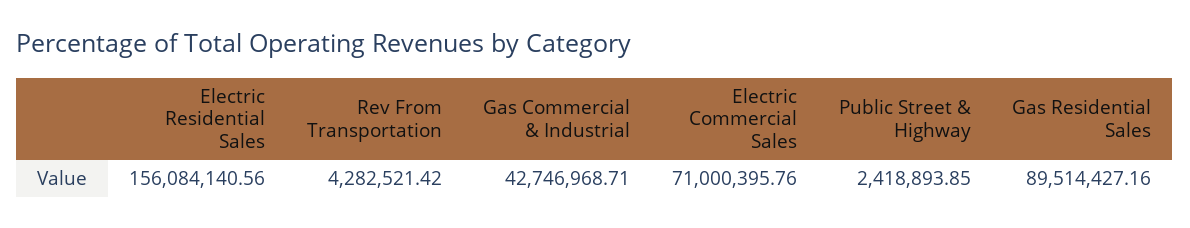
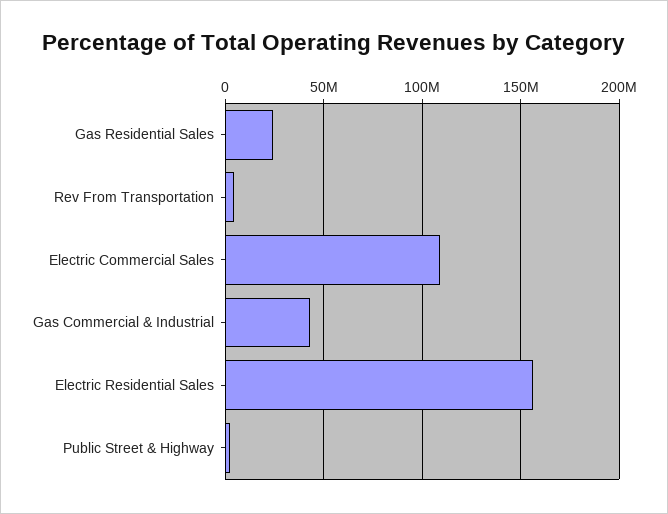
Electric Commercial Sales: 71000395.76 -> 110000000
Gas Residential Sales: 89514427.16 -> 25000000

